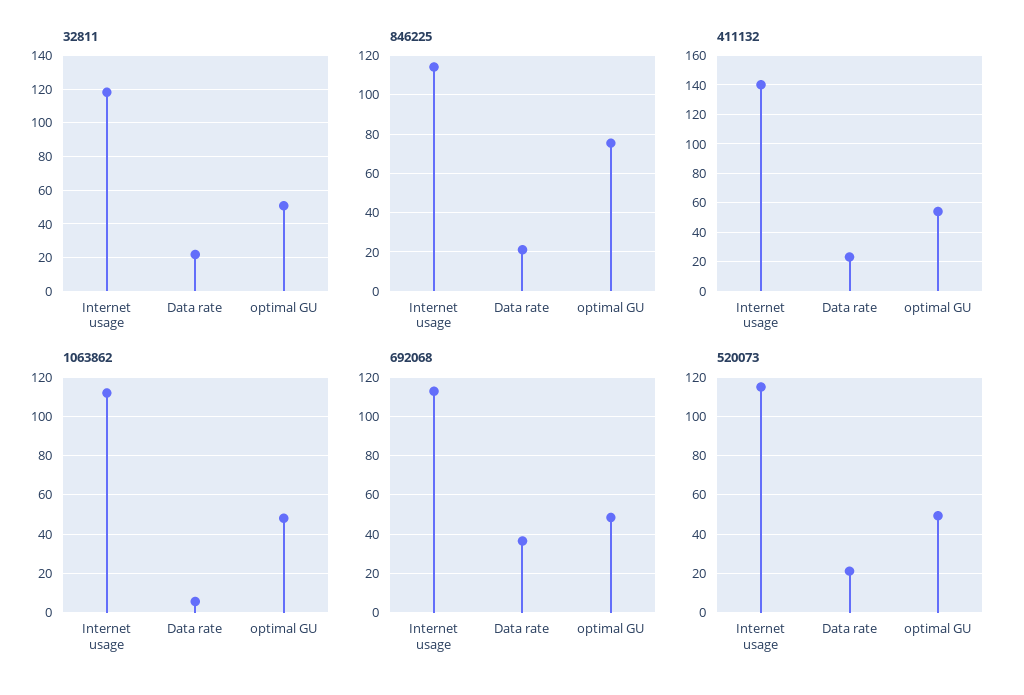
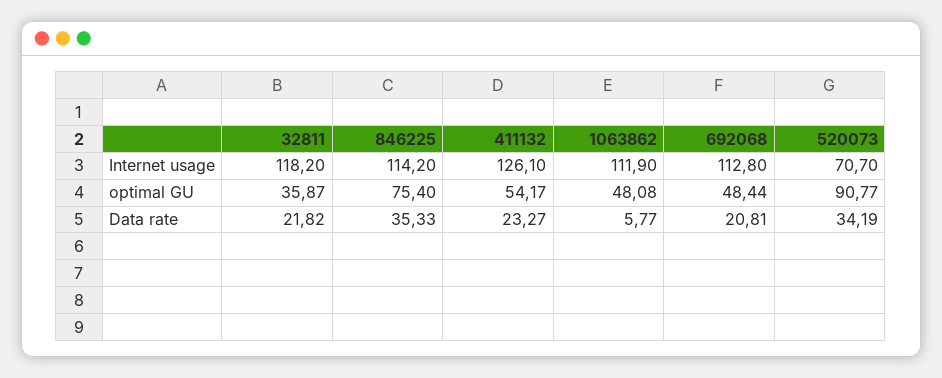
32811, optimal GU: 50 -> 35.87
846225, Data rate: 20 -> 35.33
411132, Internet usage: 140 -> 126.1
692068, Data rate: 35 -> 20.81
520073, Internet usage: 115 -> 70.7
520073, Data rate: 20 -> 34.19
520073, optimal GU: 50 -> 90.77

